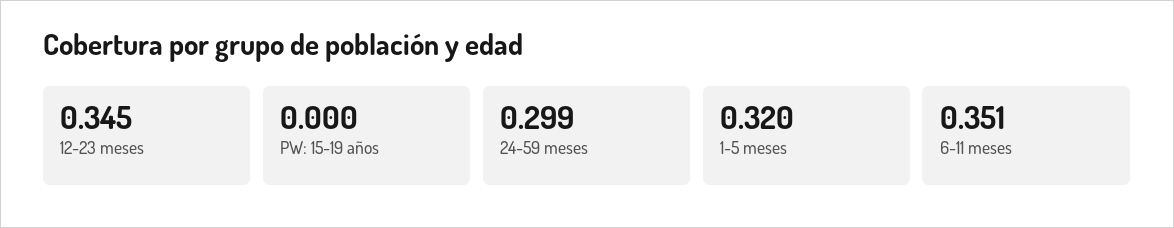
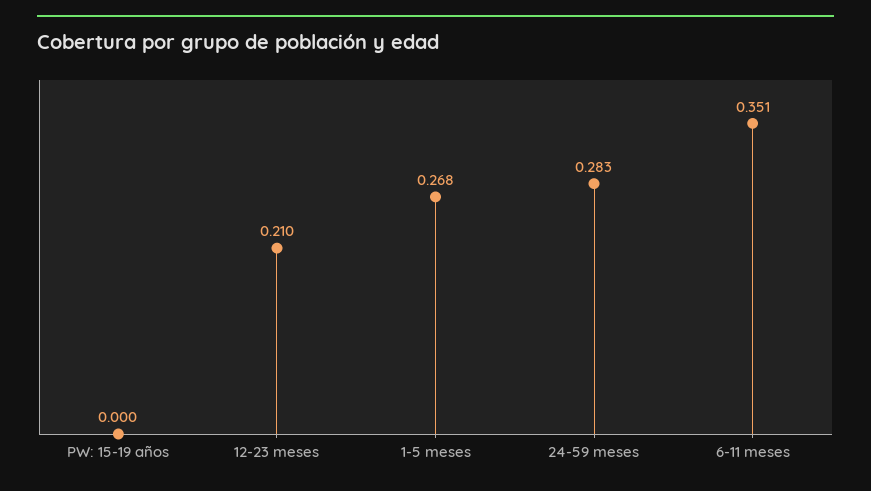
12-23 meses: 0.345 -> 0.21
24-59 meses: 0.299 -> 0.283
1-5 meses: 0.32 -> 0.268

